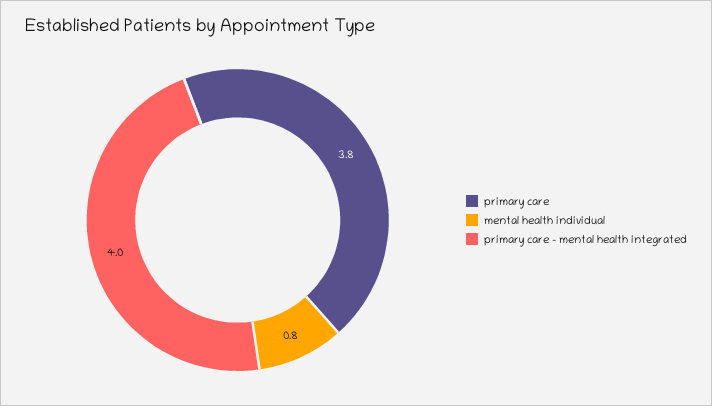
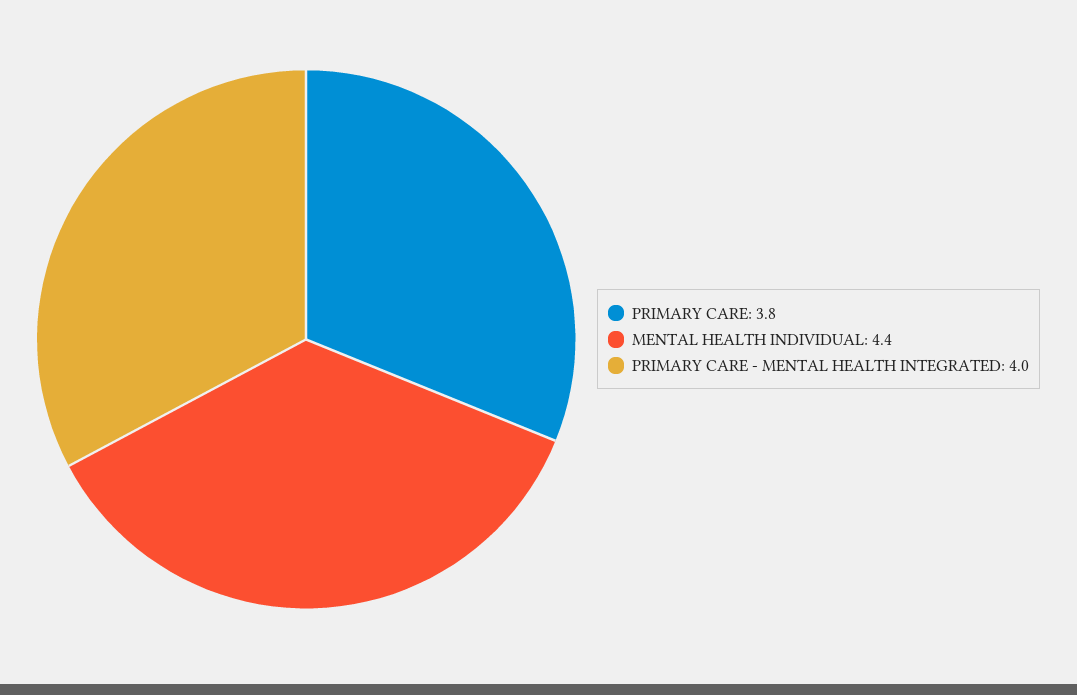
mental health individual: 0.8 -> 4.4

